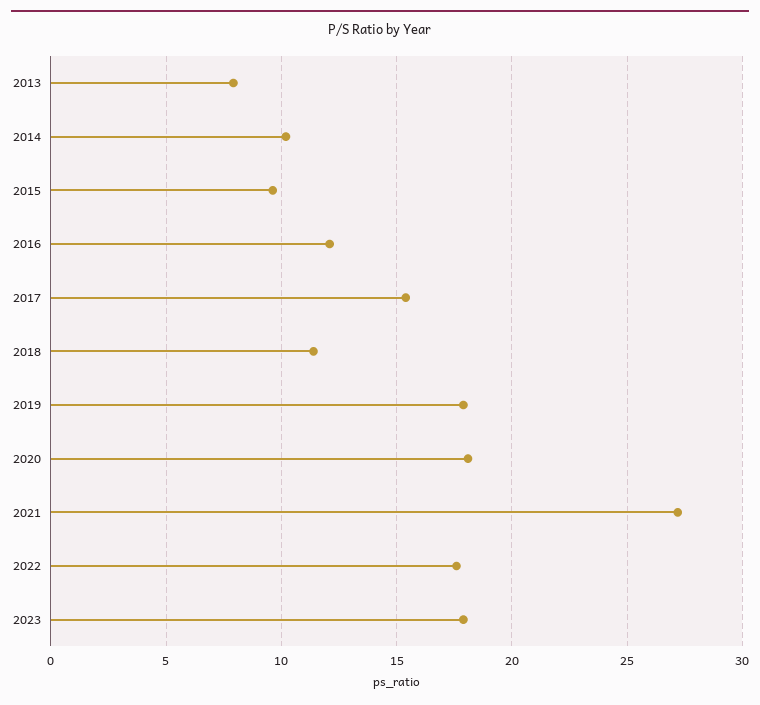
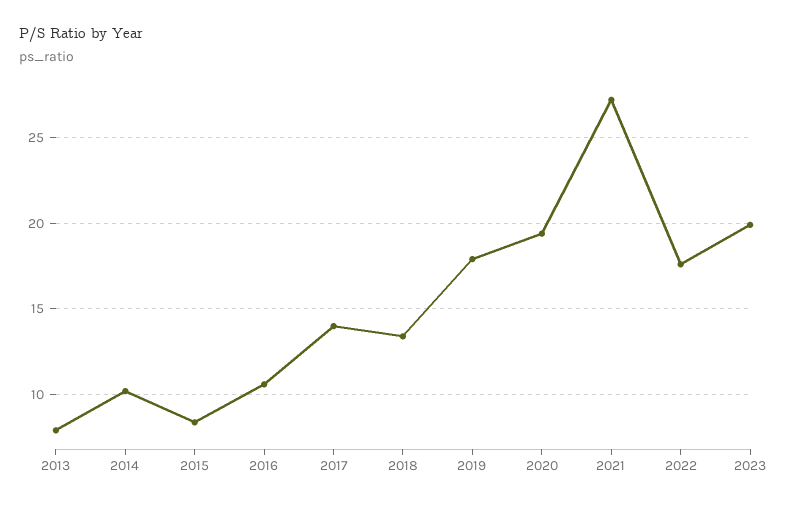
2015: 9.5 -> 8.5
2016: 12 -> 10.5
2017: 15.5 -> 14
2018: 11.5 -> 13.5
2020: 18 -> 19.5
2023: 18 -> 20

